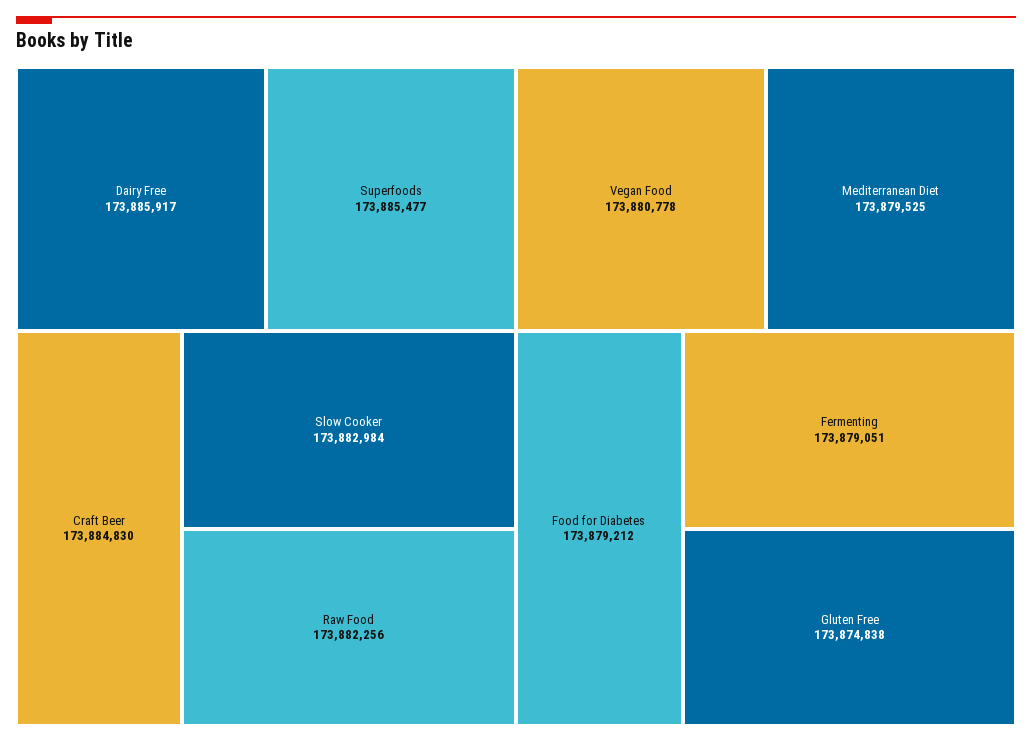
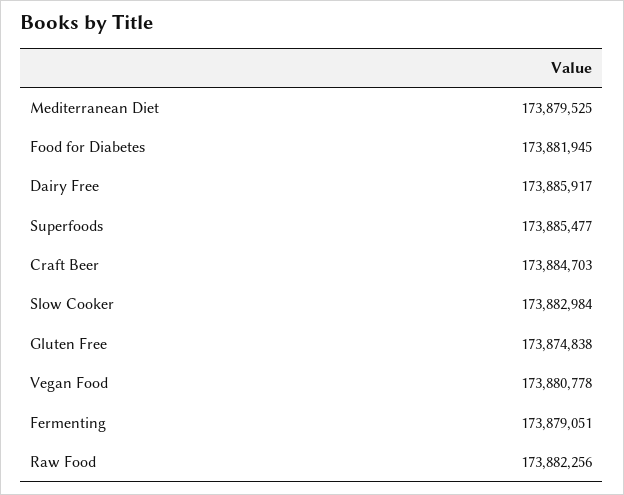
Craft Beer: 173884830 -> 173884703
Food for Diabetes: 173879212 -> 173881945

